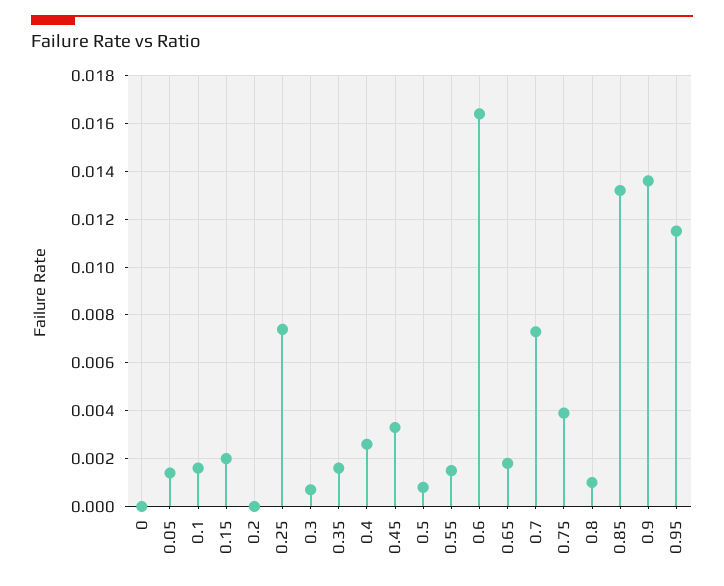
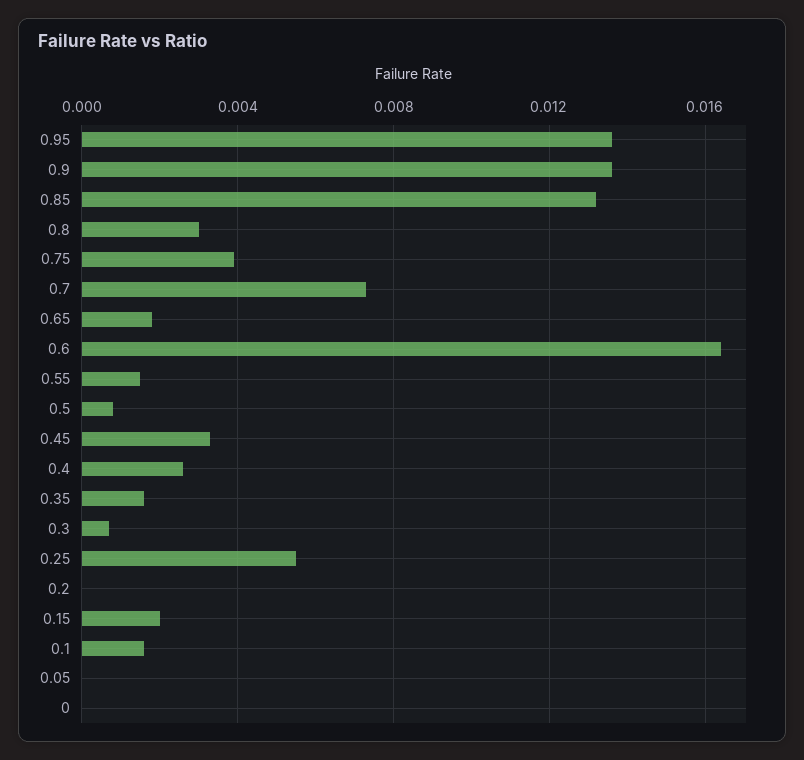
0.05: 0.0015 -> 0
0.25: 0.0075 -> 0.0055
0.8: 0.001 -> 0.003
0.95: 0.0115 -> 0.0135

